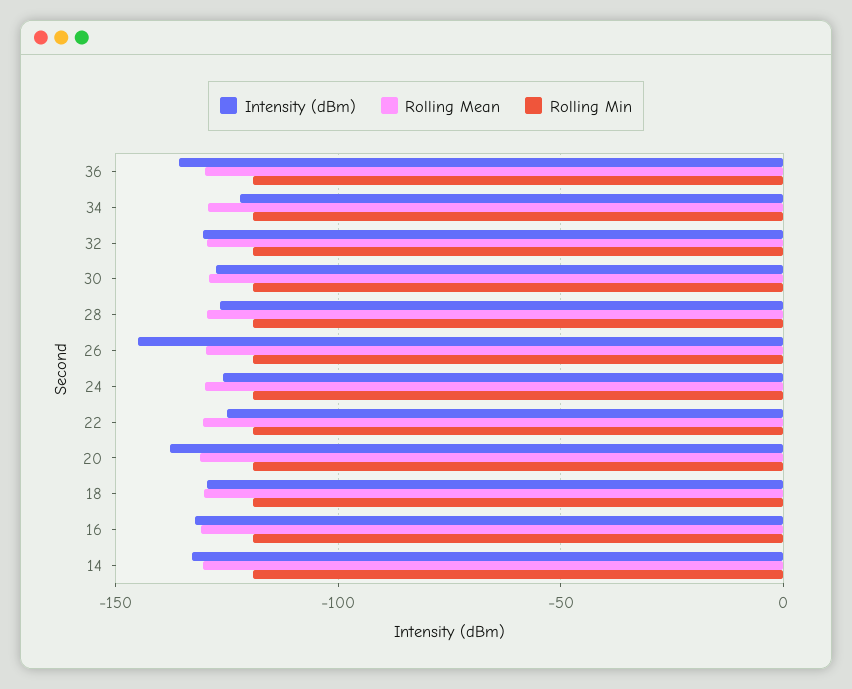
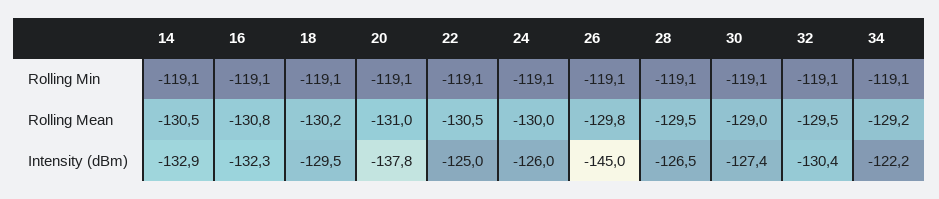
Intensity (dBm), 36: -135 -> none
Rolling Mean, 36: -130 -> none
Rolling Min, 36: -120 -> none

